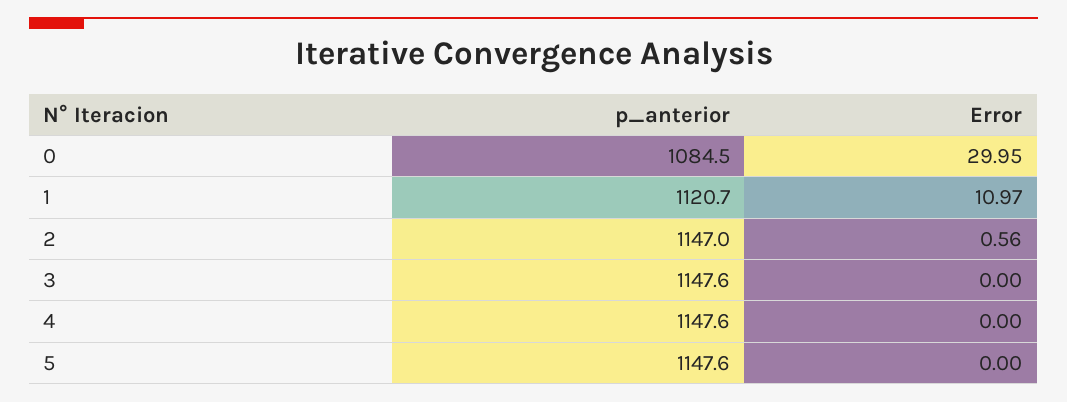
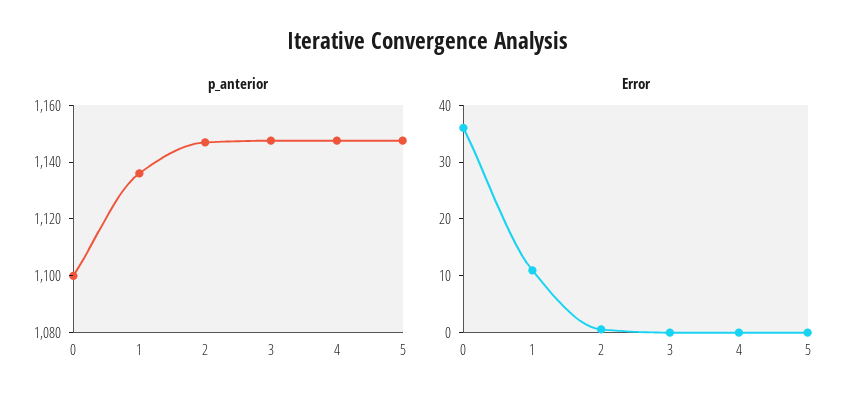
p_anterior, 0: 1084.5 -> 1100
Error, 0: 29.95 -> 36
p_anterior, 1: 1120.7 -> 1135

